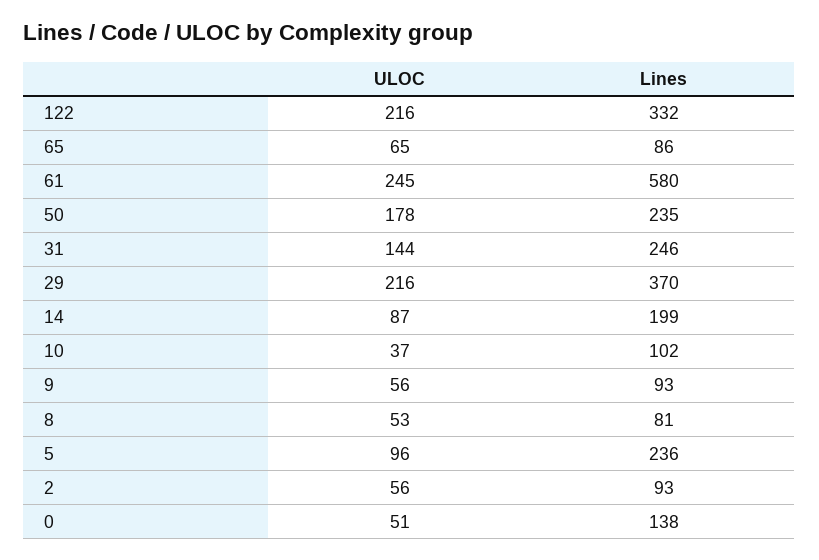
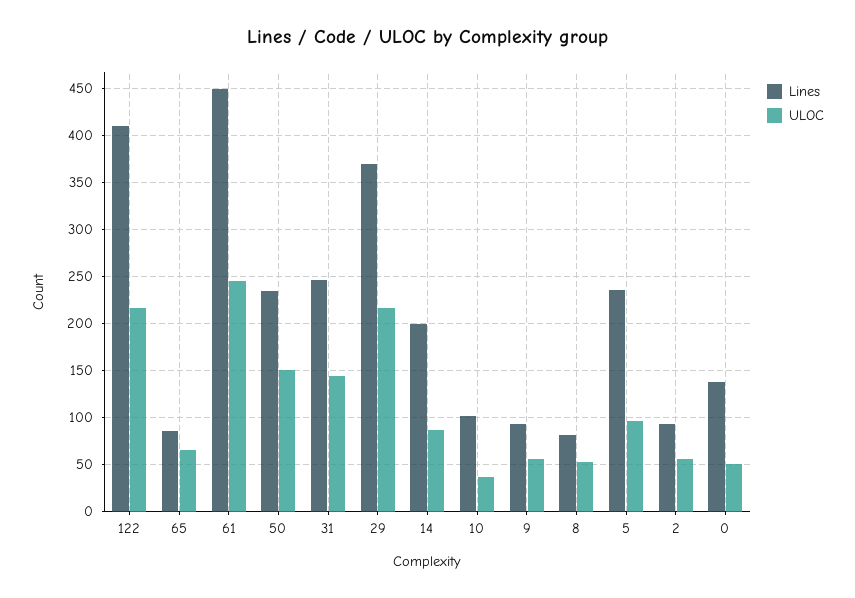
Lines, 122: 332 -> 410
Lines, 61: 580 -> 450
ULOC, 50: 178 -> 150

